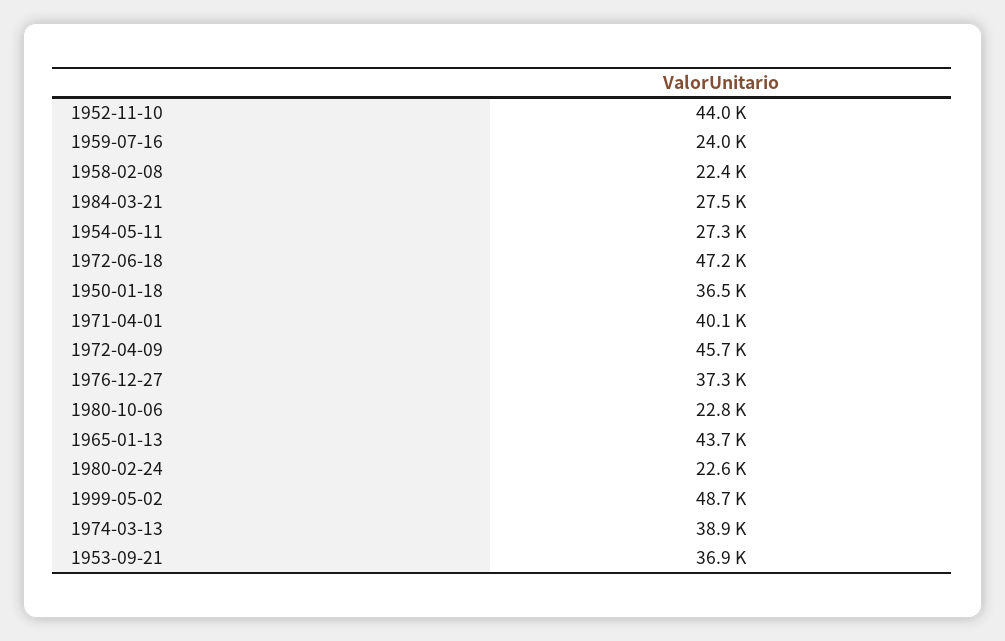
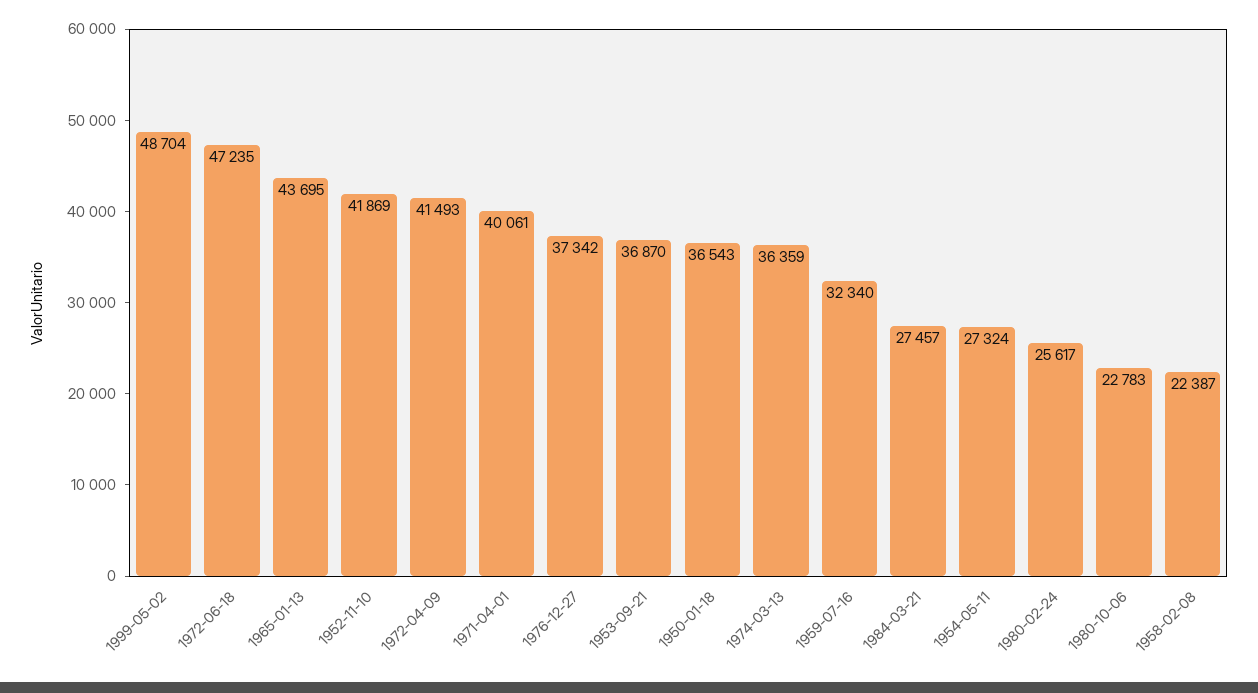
1952-11-10: 44000 -> 41869
1959-07-16: 24000 -> 32340
1972-04-09: 45700 -> 41493
1980-02-24: 22600 -> 25617
1974-03-13: 38900 -> 36359

